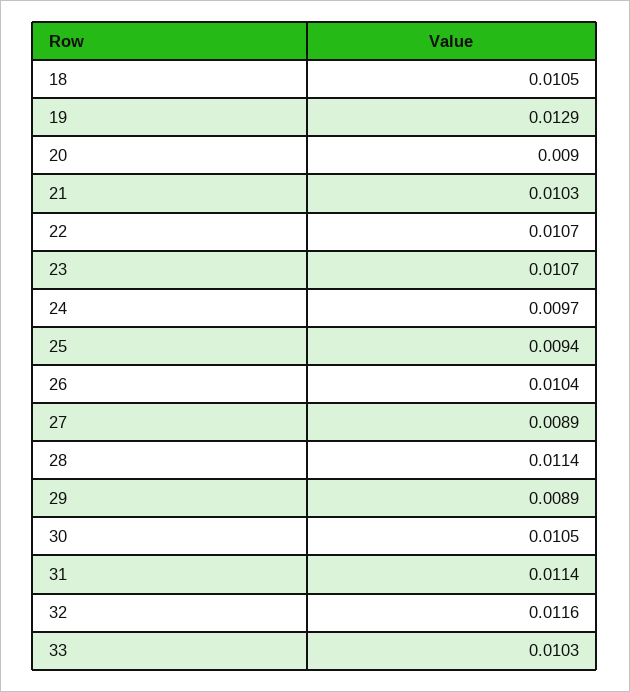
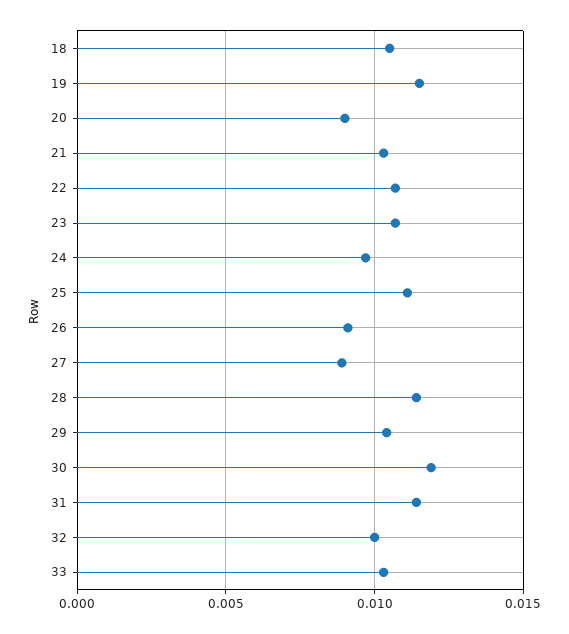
19: 0.0129 -> 0.0115
25: 0.0094 -> 0.011
26: 0.0104 -> 0.009
29: 0.0089 -> 0.0105
30: 0.0105 -> 0.012
32: 0.0116 -> 0.01

